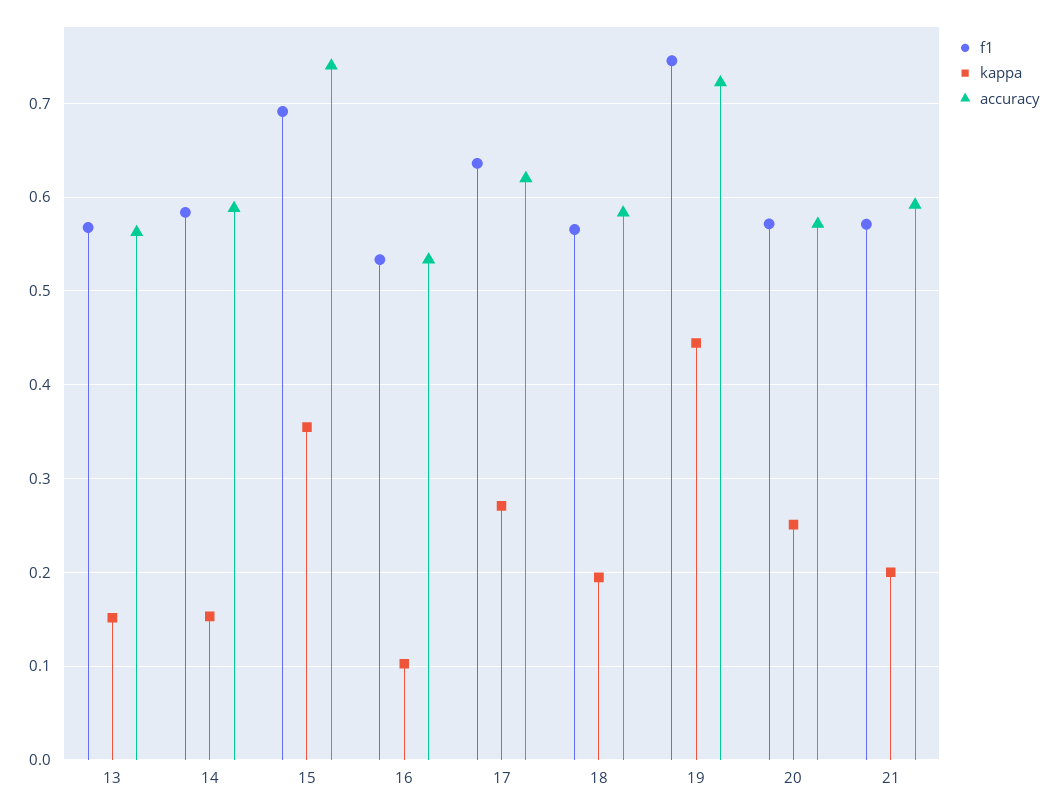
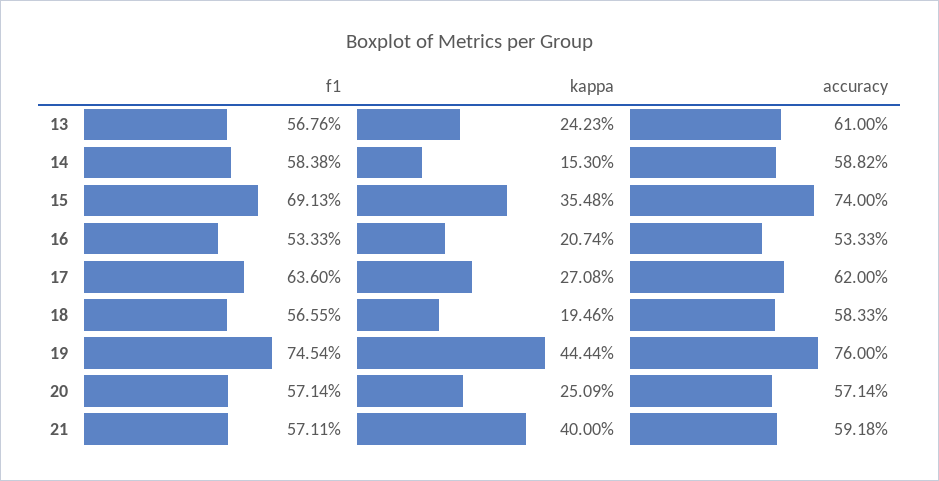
kappa, 13: 0.15 -> 0.2423
accuracy, 13: 0.56 -> 0.61
kappa, 16: 0.1 -> 0.2074
accuracy, 19: 0.72 -> 0.76
kappa, 21: 0.2 -> 0.4

